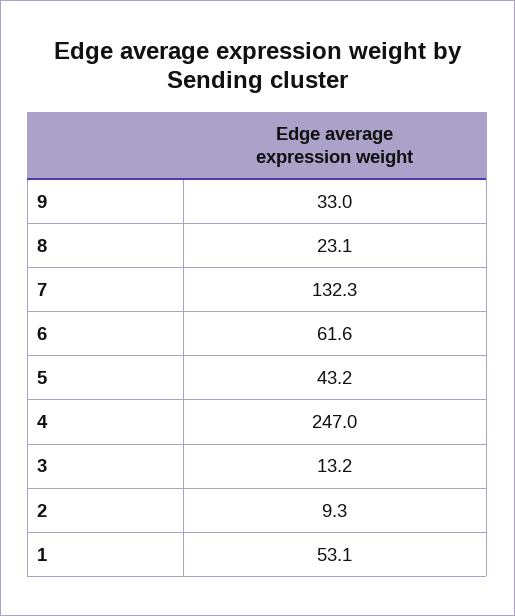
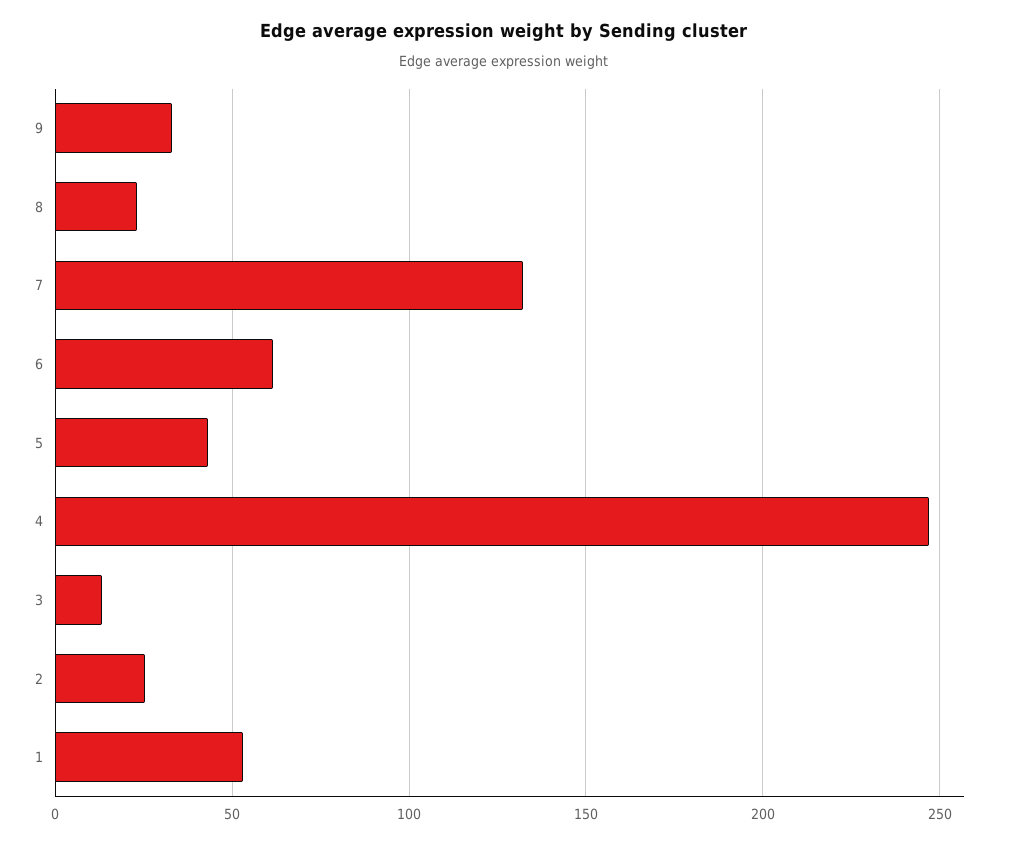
2: 9.3 -> 25

